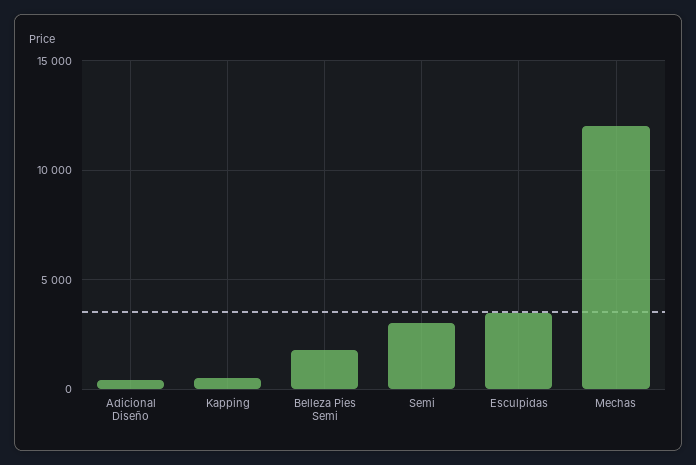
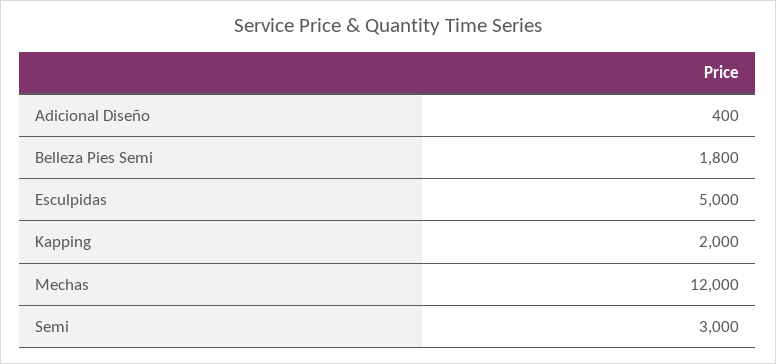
Kapping: 500 -> 2000
Esculpidas: 3500 -> 5000

